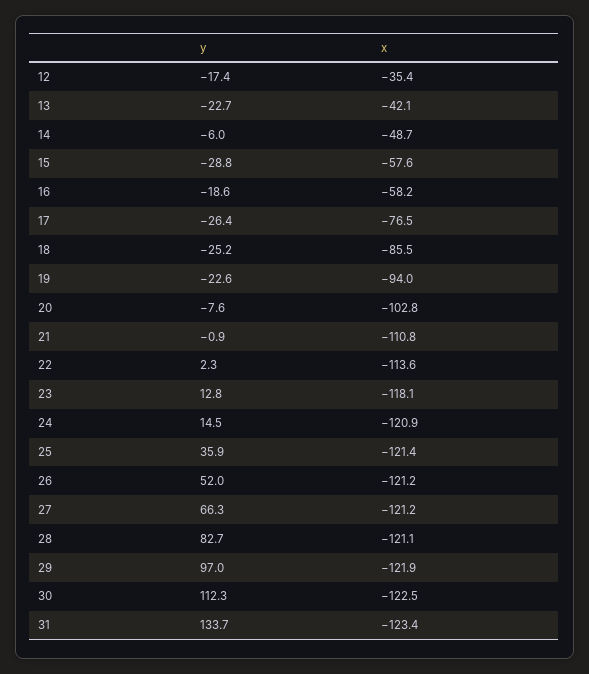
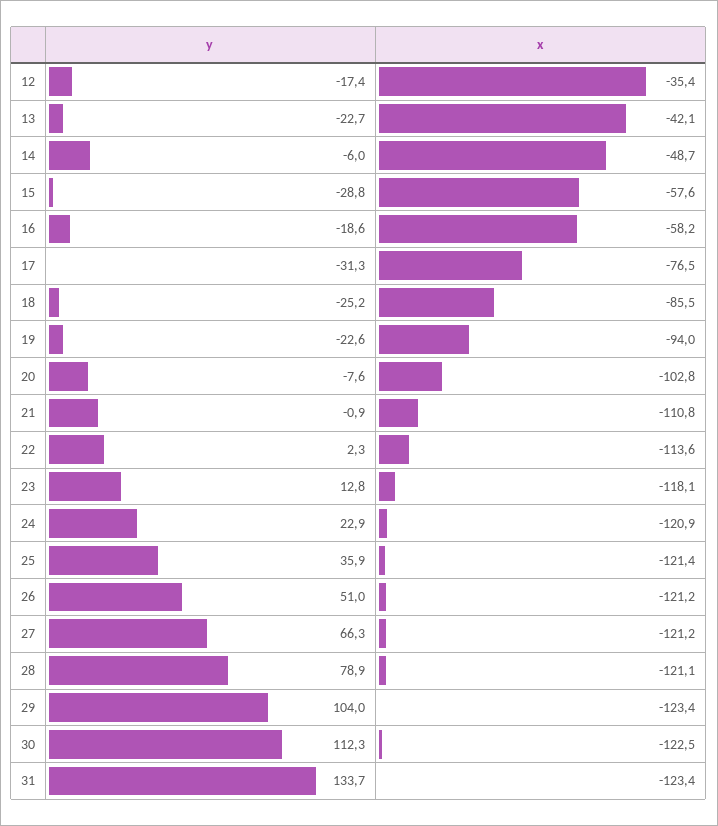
y, 17: -26.4 -> -31.3
y, 24: 14.5 -> 22.9
y, 26: 52 -> 51
y, 28: 82.7 -> 78.9
y, 29: 97 -> 104
x, 29: -121.9 -> -123.4

